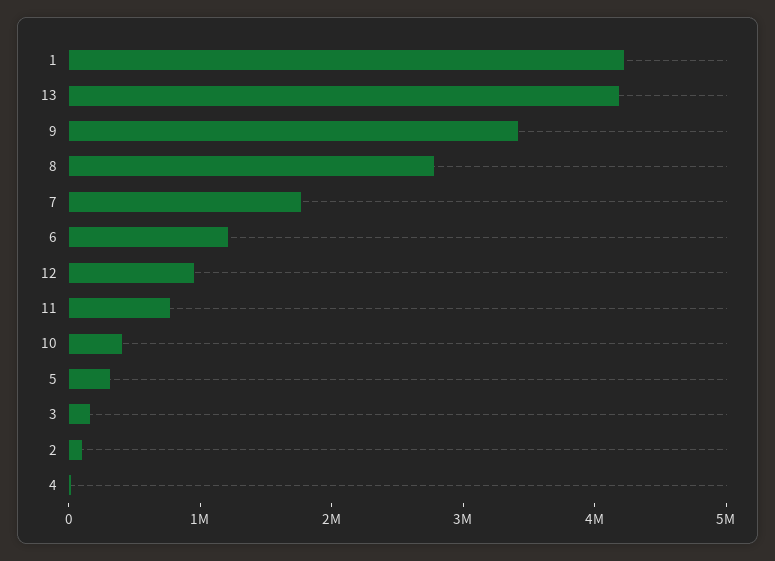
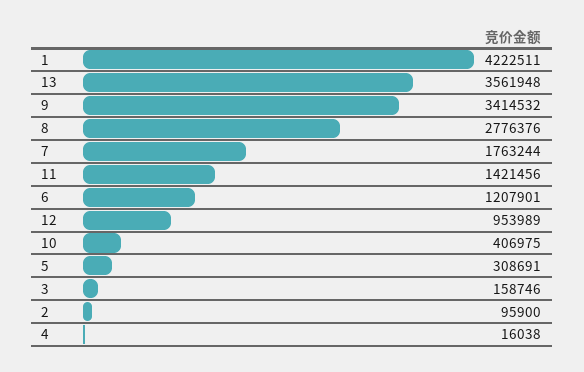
13: 4200000 -> 3561948
11: 800000 -> 1421456

